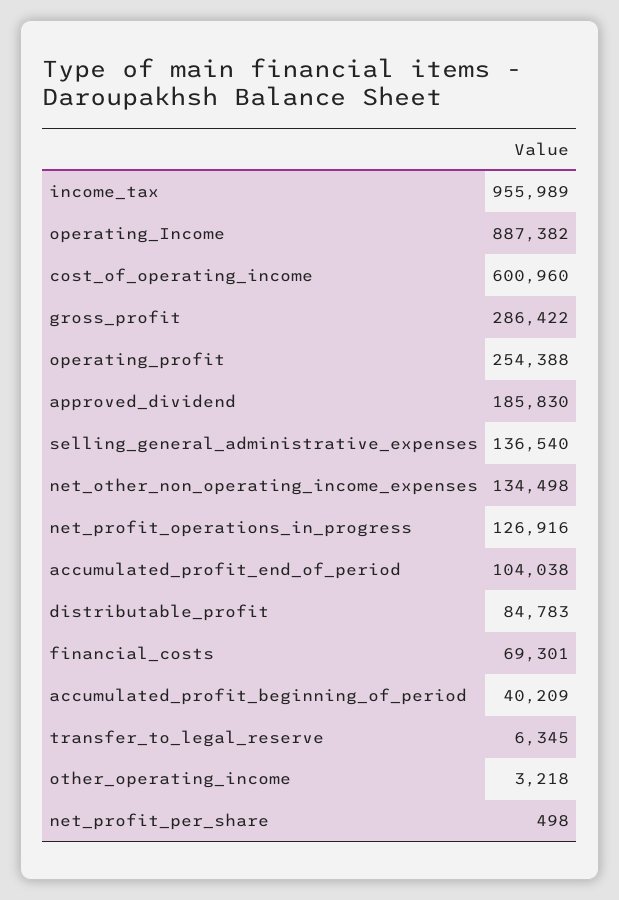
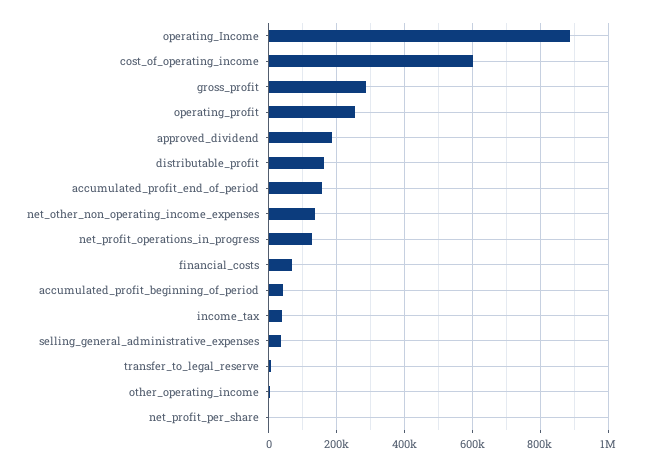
income_tax: 955989 -> 40000
selling_general_administrative_expenses: 136540 -> 40000
accumulated_profit_end_of_period: 104038 -> 160000
distributable_profit: 84783 -> 160000

